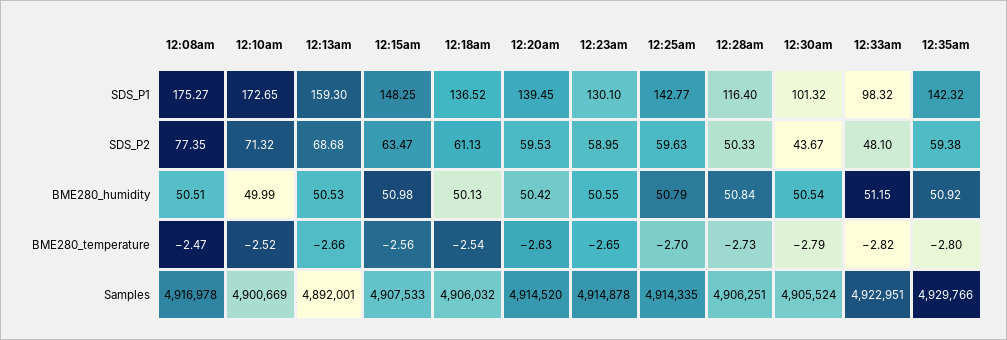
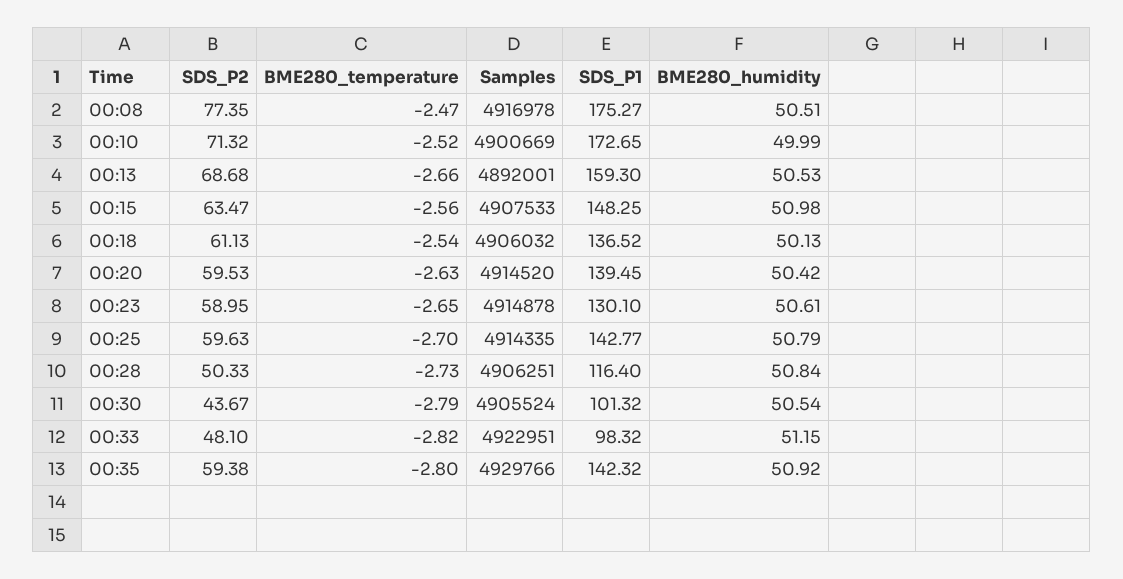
12:23am, BME280_humidity: 50.55 -> 50.61

